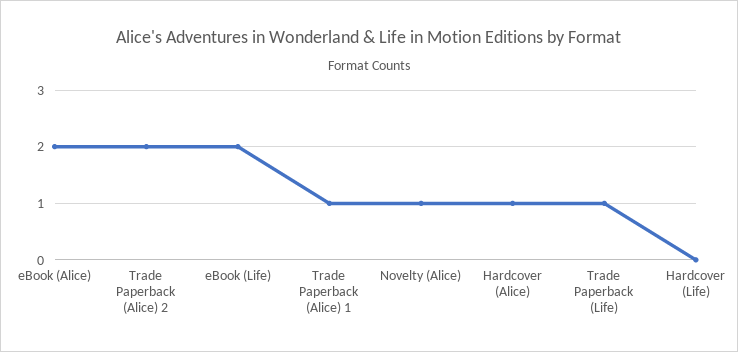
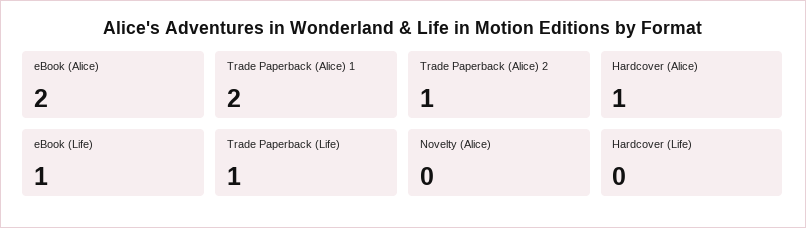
Trade Paperback (Alice) 2: 2 -> 1
eBook (Life): 2 -> 1
Trade Paperback (Alice) 1: 1 -> 2
Novelty (Alice): 1 -> 0

